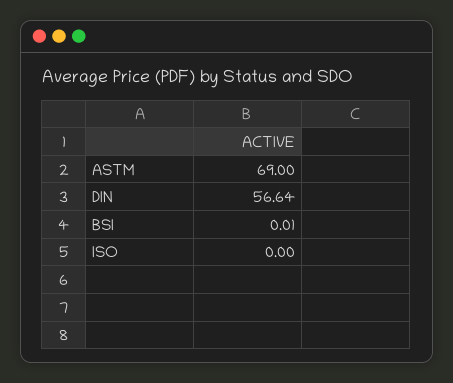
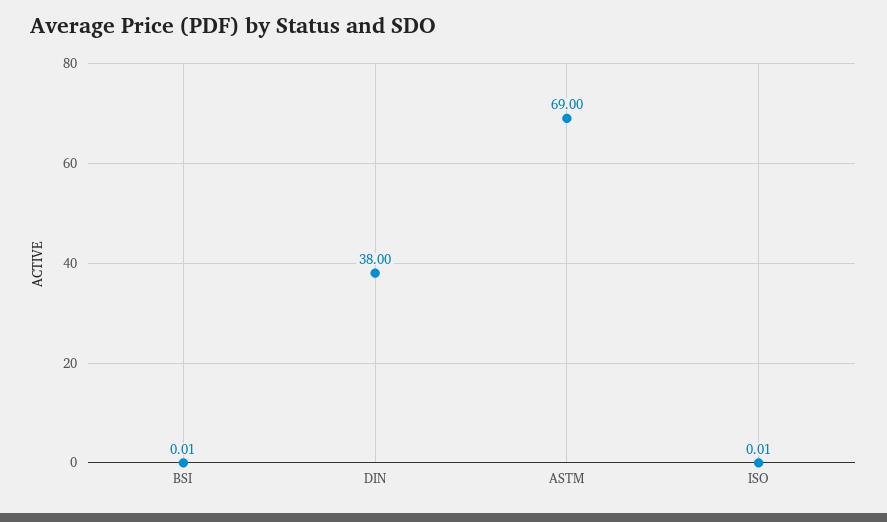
DIN: 56.64 -> 38
ISO: 0 -> 0.01

